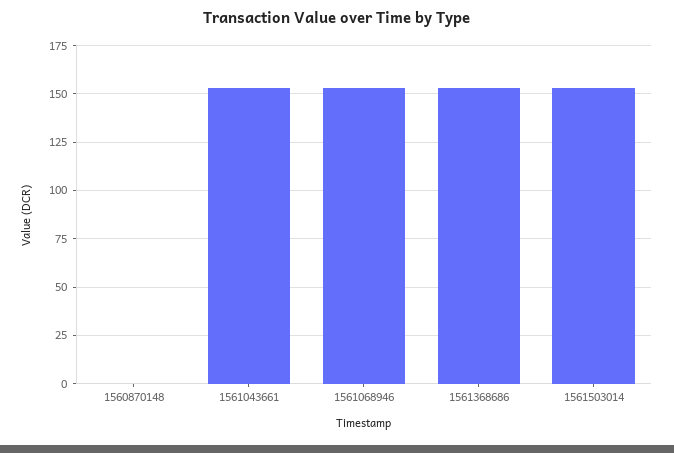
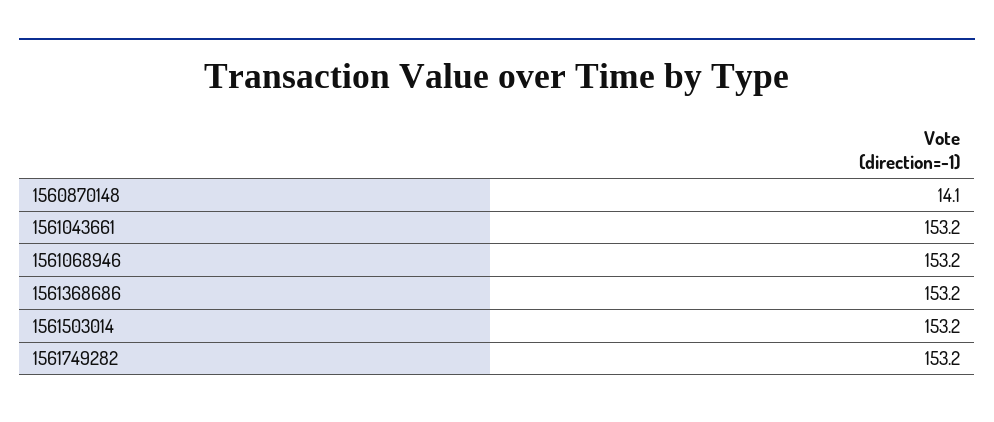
1560870148: 0 -> 14.1
1561749282: none -> 153.2

